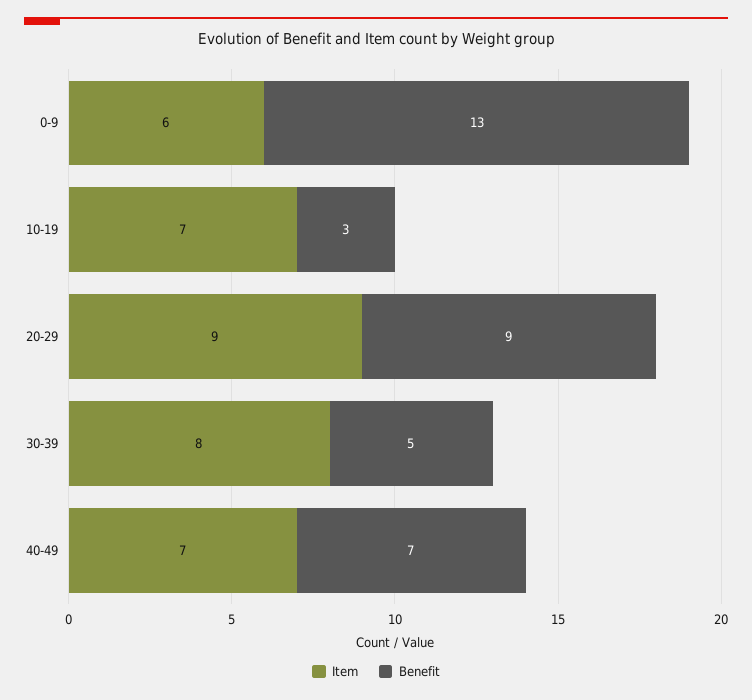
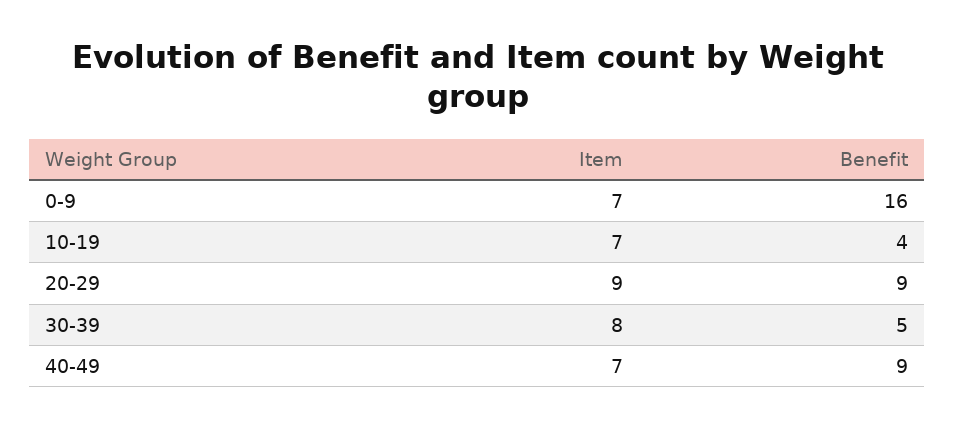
Item, 0-9: 6 -> 7
Benefit, 0-9: 13 -> 16
Benefit, 10-19: 3 -> 4
Benefit, 40-49: 7 -> 9

